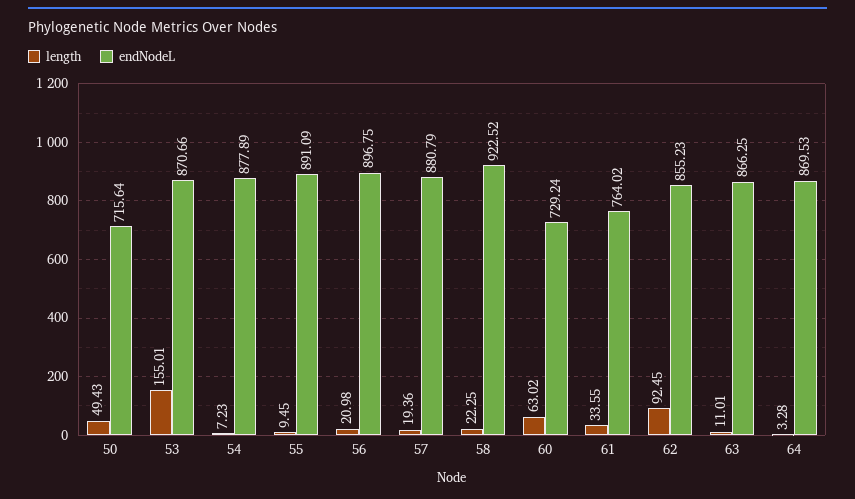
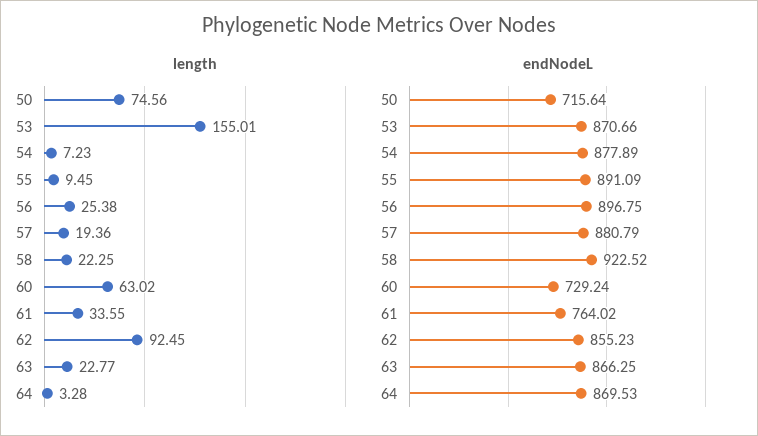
length, 50: 49.43 -> 74.56
length, 56: 20.98 -> 25.38
length, 63: 11.01 -> 22.77

